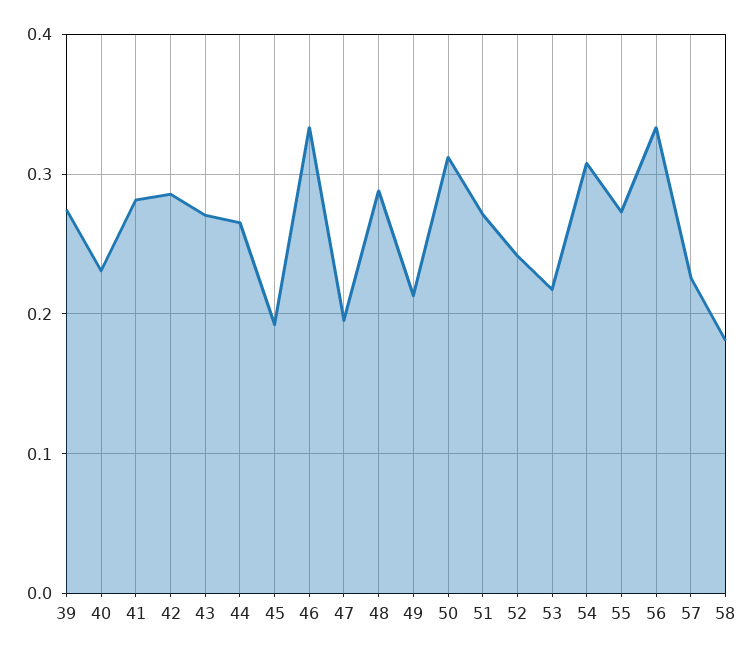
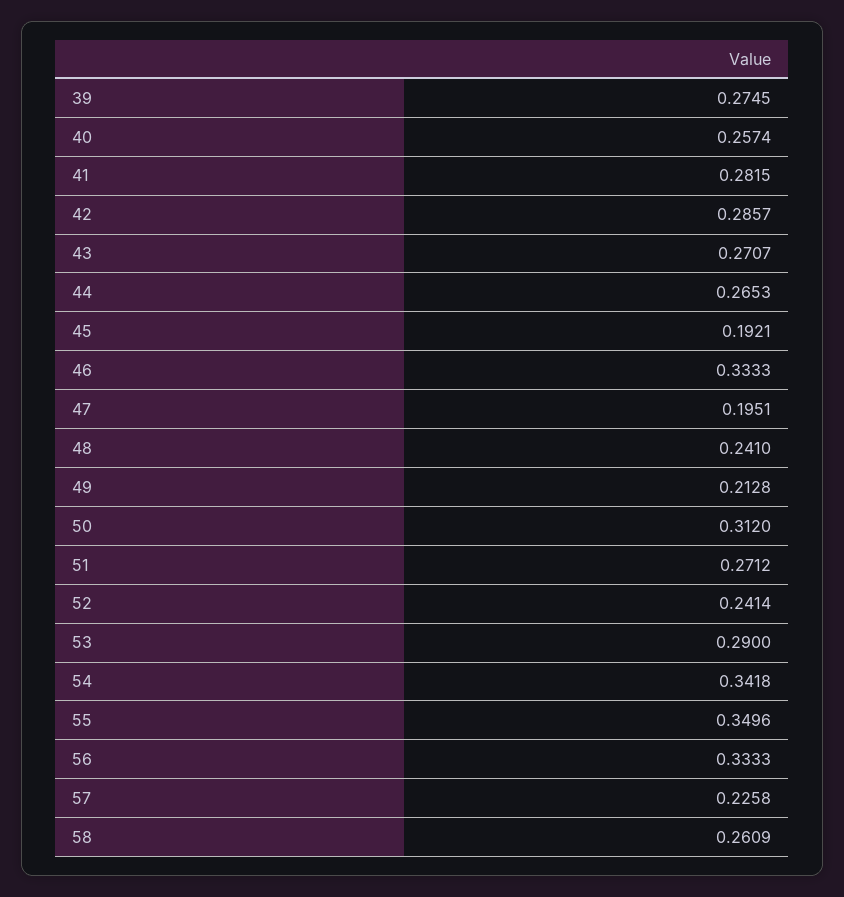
40: 0.23 -> 0.2574
48: 0.29 -> 0.241
53: 0.22 -> 0.29
54: 0.31 -> 0.3418
55: 0.27 -> 0.3496
58: 0.18 -> 0.2609

